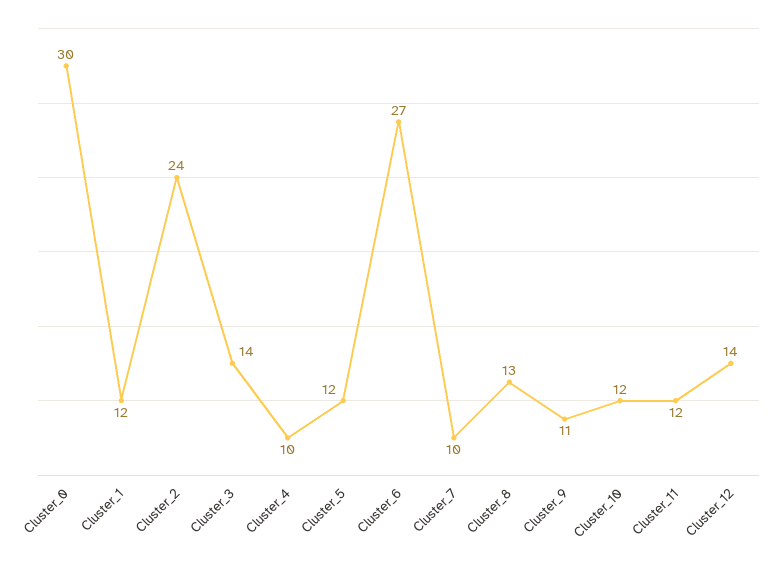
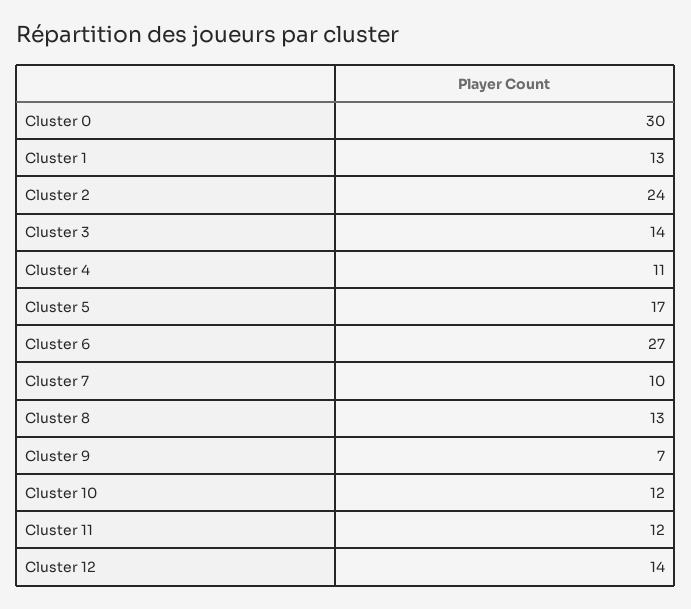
Cluster_1: 12 -> 13
Cluster_4: 10 -> 11
Cluster_5: 12 -> 17
Cluster_9: 11 -> 7

